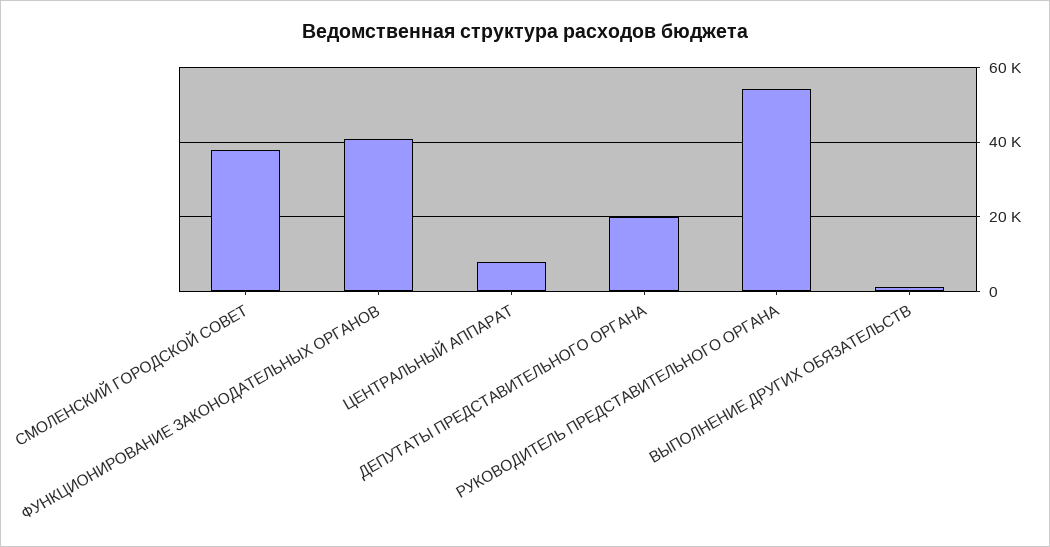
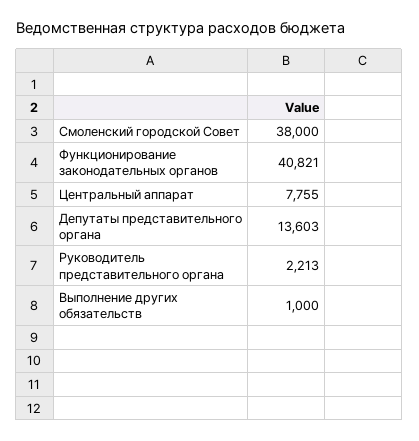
ДЕПУТАТЫ ПРЕДСТАВИТЕЛЬНОГО ОРГАНА: 20000 -> 13603
РУКОВОДИТЕЛЬ ПРЕДСТАВИТЕЛЬНОГО ОРГАНА: 54000 -> 2213

